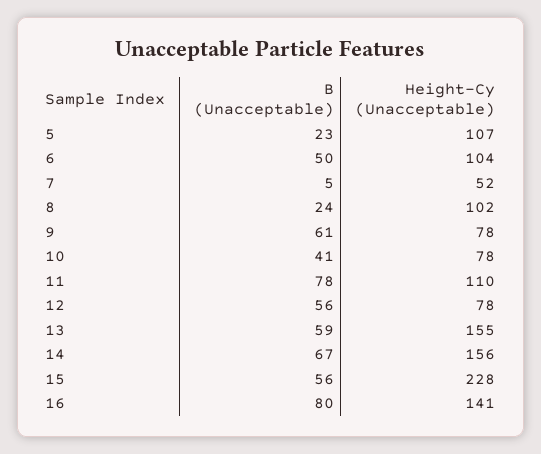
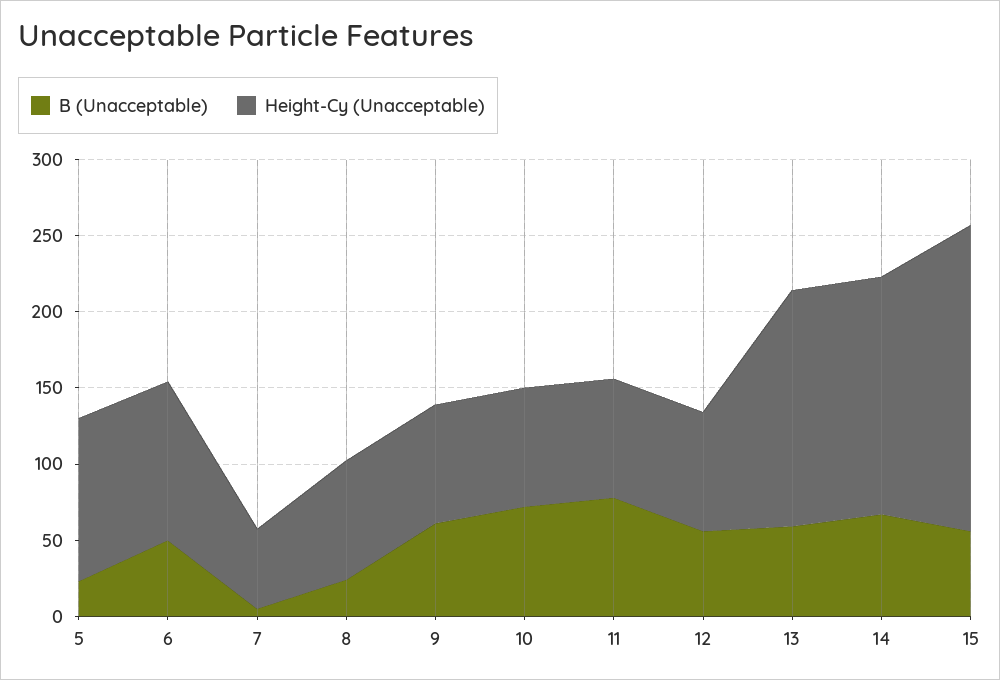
Height-Cy (Unacceptable), 8: 102 -> 80
B (Unacceptable), 10: 41 -> 70
Height-Cy (Unacceptable), 11: 110 -> 80
Height-Cy (Unacceptable), 15: 228 -> 200
B (Unacceptable), 16: 80 -> none
Height-Cy (Unacceptable), 16: 141 -> none

